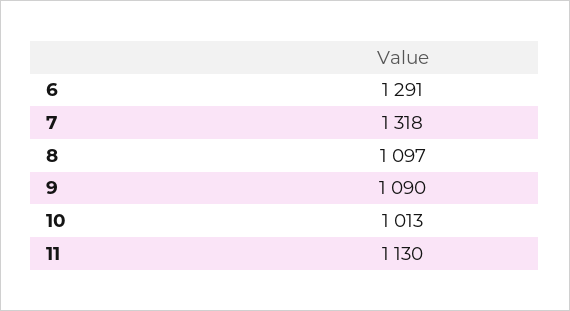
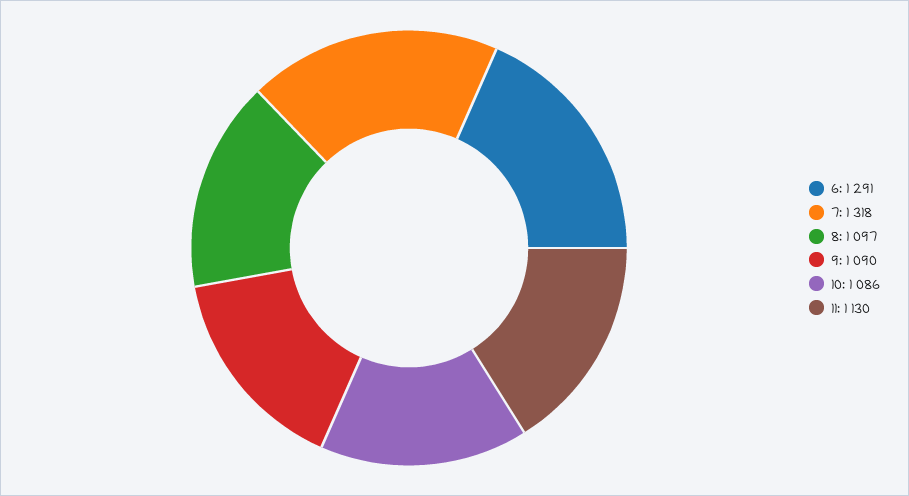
10: 1013 -> 1086

